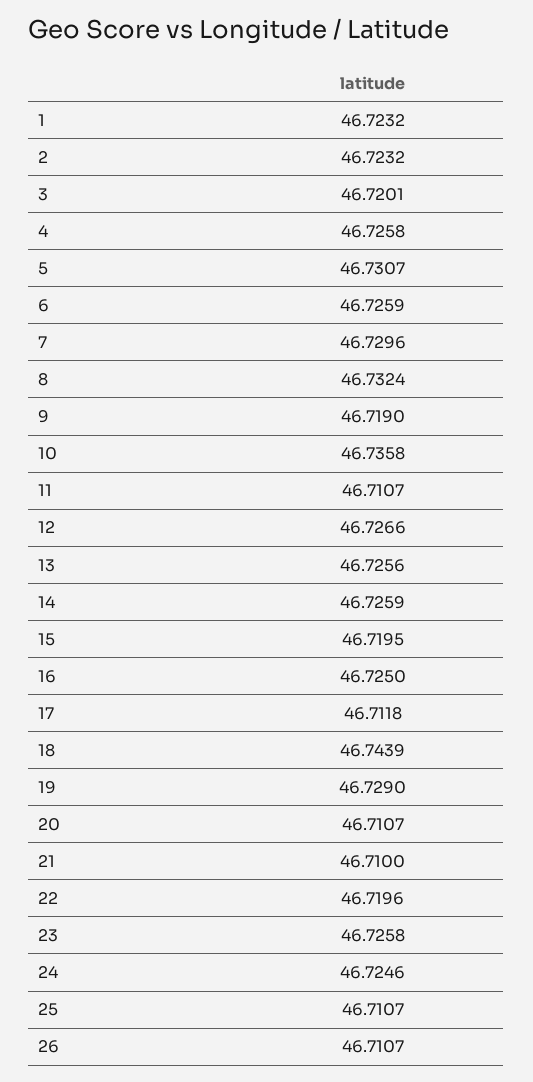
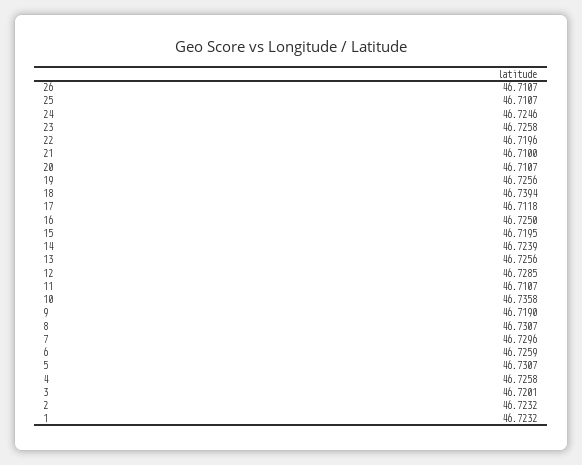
8: 46.7324 -> 46.7307
12: 46.7266 -> 46.7285
14: 46.7259 -> 46.7239
18: 46.7439 -> 46.7394
19: 46.729 -> 46.7256

